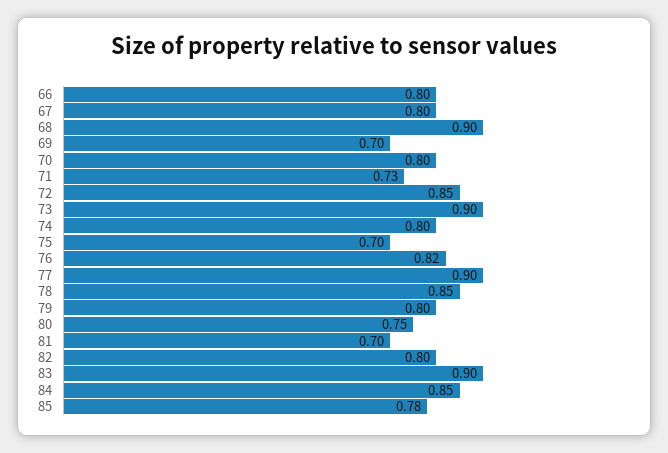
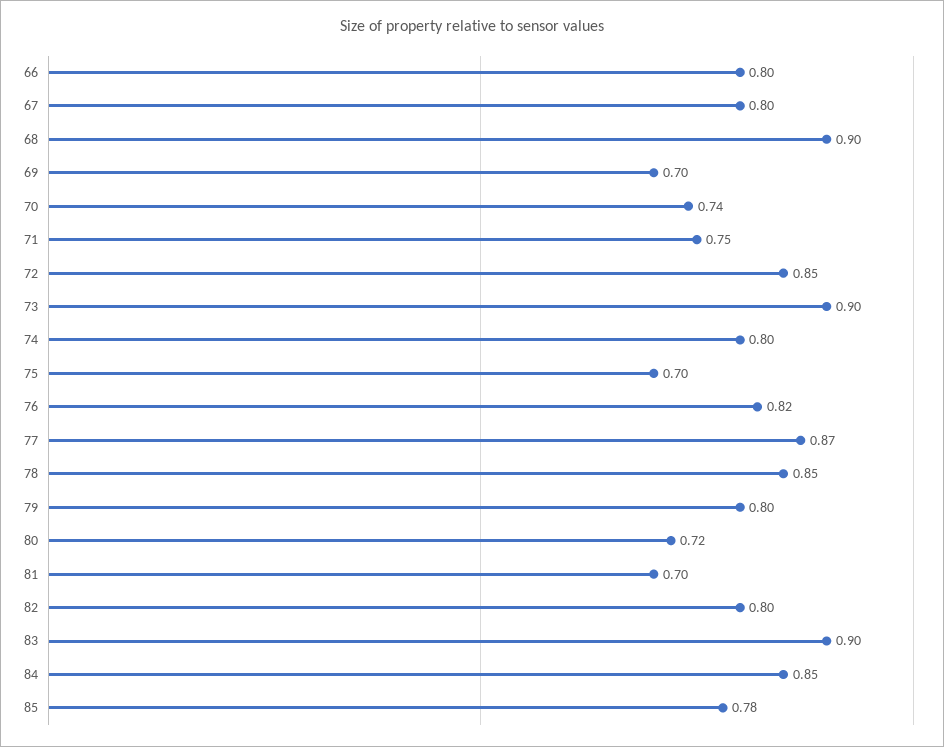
70: 0.8 -> 0.74
71: 0.73 -> 0.75
77: 0.9 -> 0.87
80: 0.75 -> 0.72

